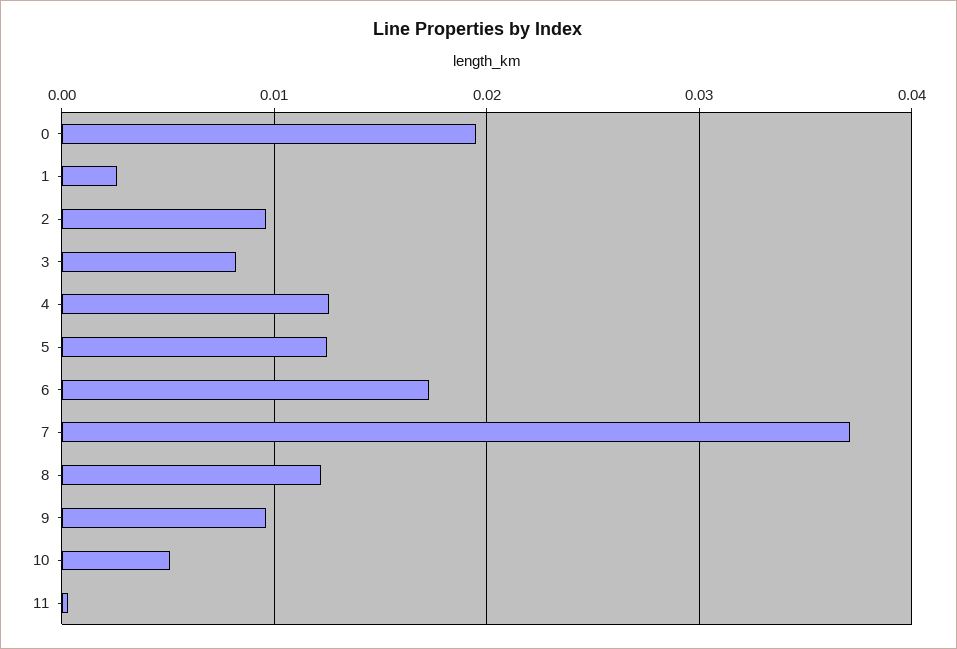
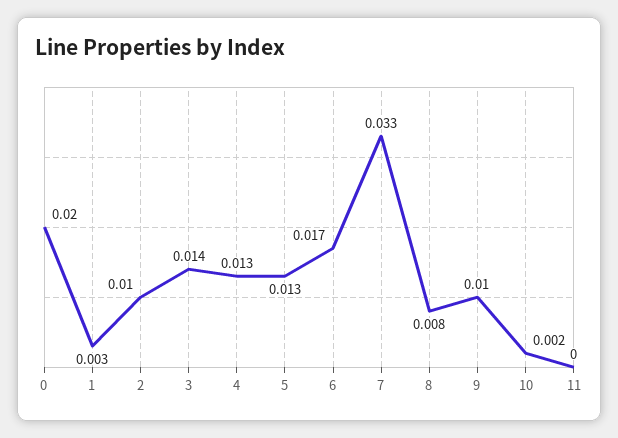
3: 0.008 -> 0.014
7: 0.037 -> 0.033
8: 0.012 -> 0.008
10: 0.005 -> 0.002

